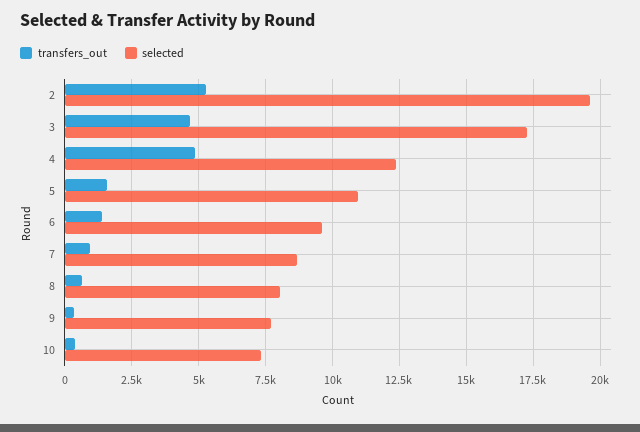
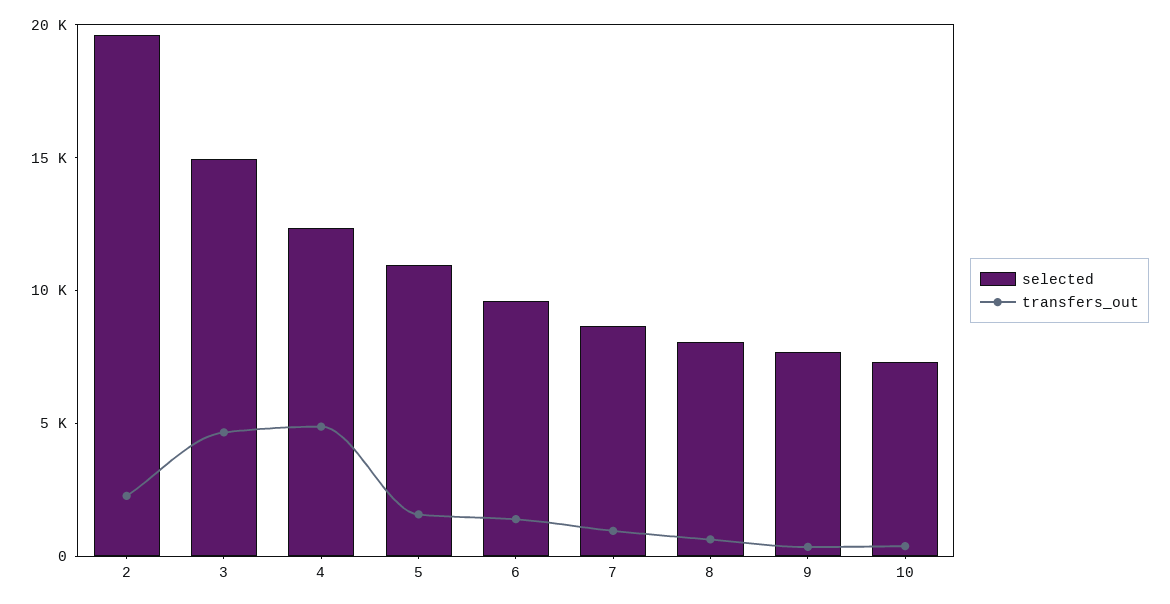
transfers_out, 2: 5250 -> 2000
selected, 3: 17250 -> 15000

